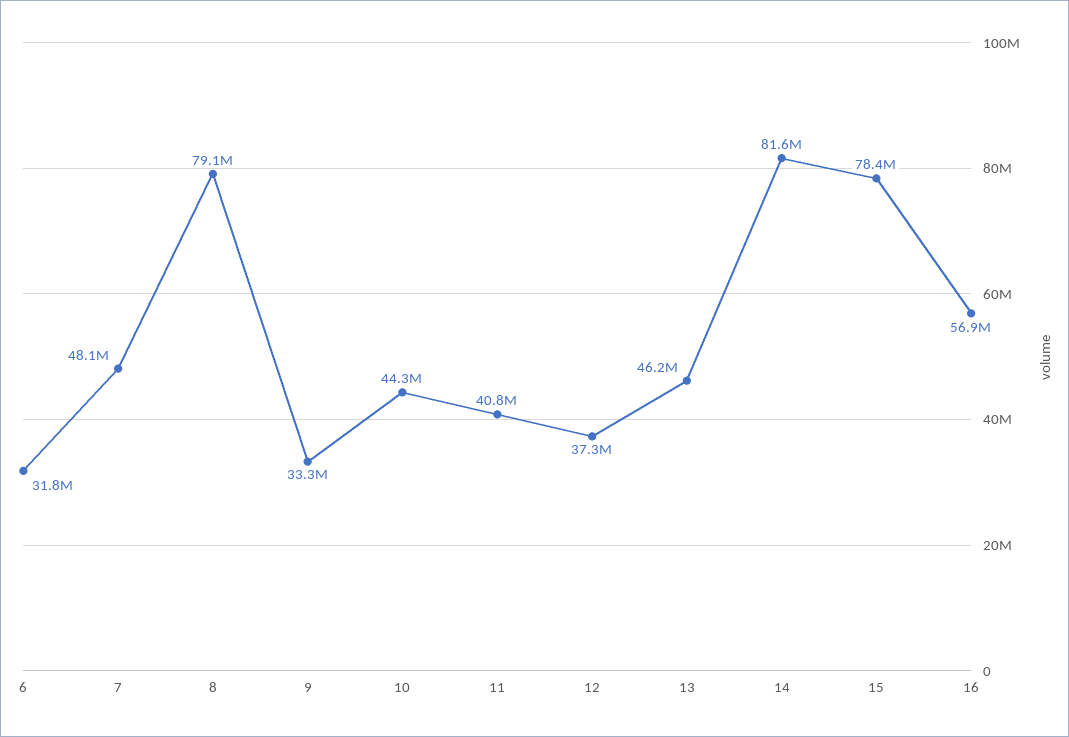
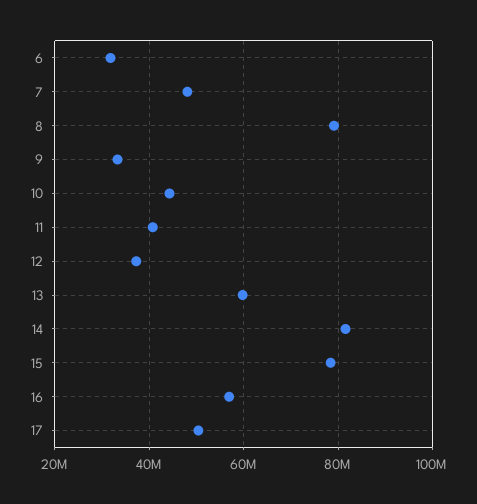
13: 46200000 -> 60000000
17: none -> 50000000

